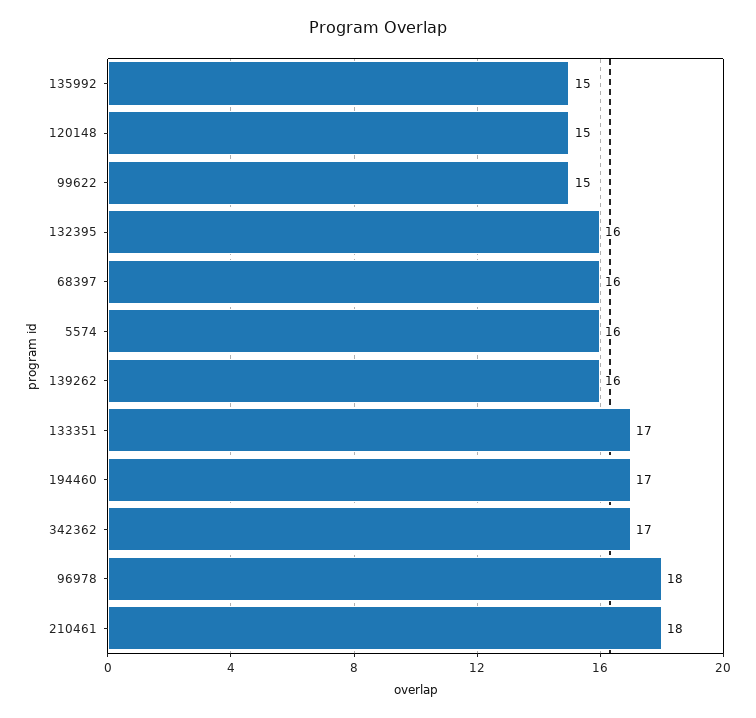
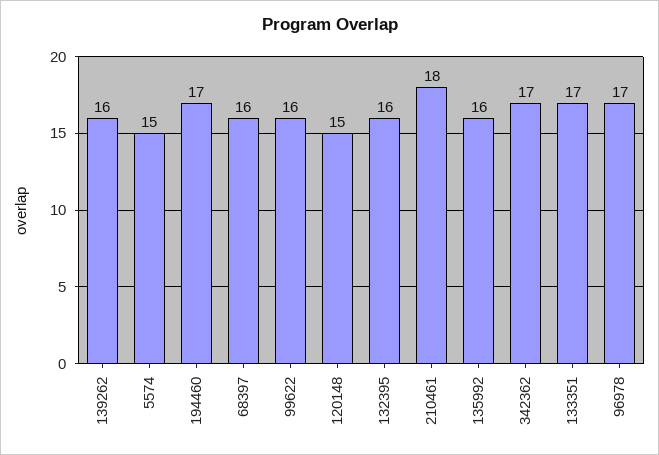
135992: 15 -> 16
99622: 15 -> 16
5574: 16 -> 15
96978: 18 -> 17

